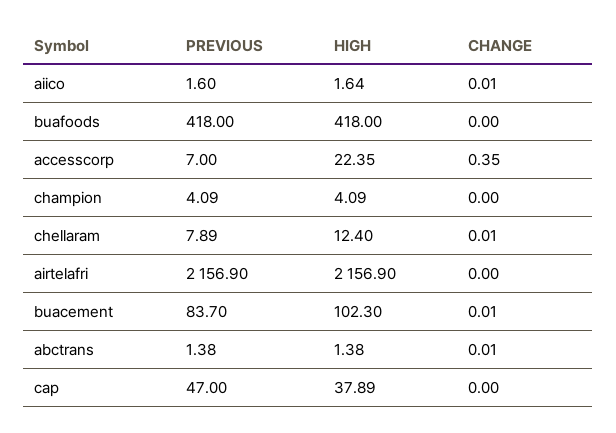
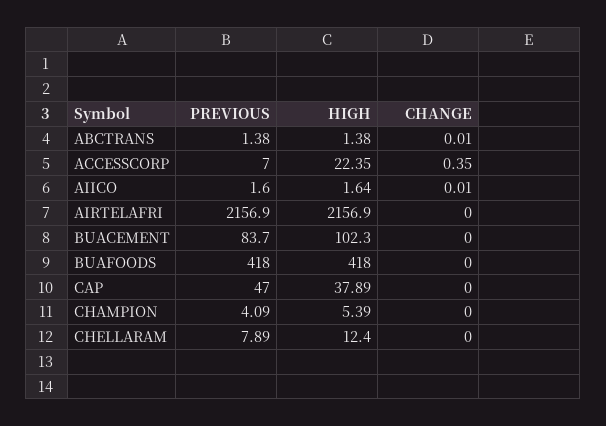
HIGH, champion: 4.09 -> 5.39
CHANGE, chellaram: 0.01 -> 0
CHANGE, buacement: 0.01 -> 0

